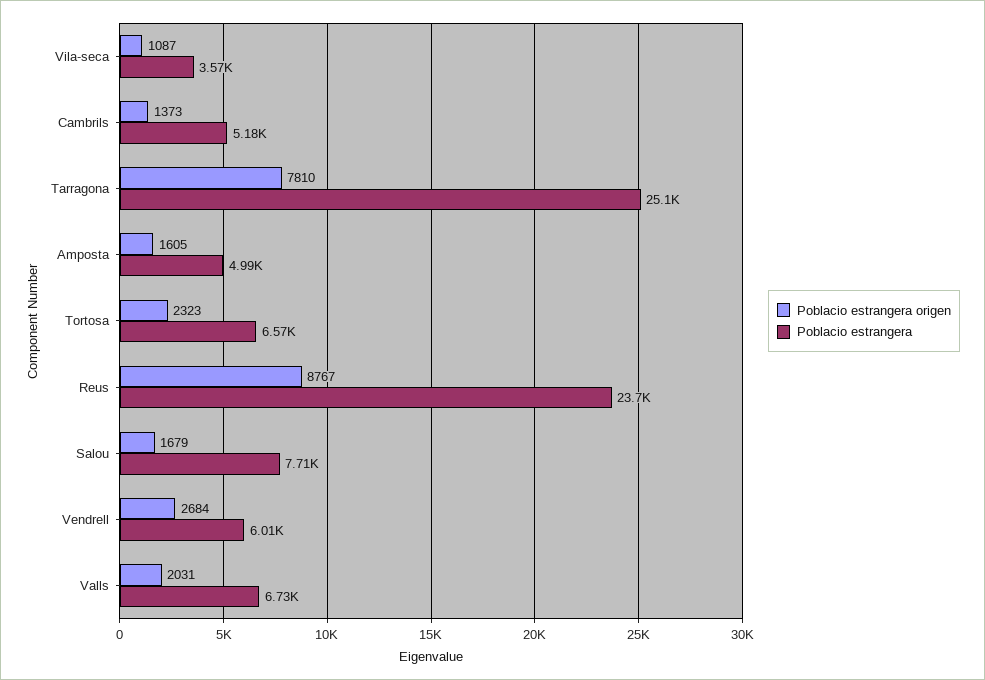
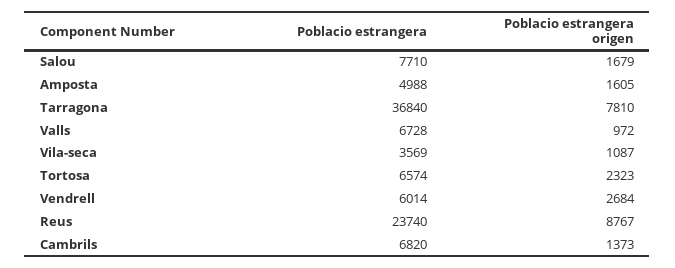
Poblacio estrangera, Cambrils: 5180 -> 6820
Poblacio estrangera, Tarragona: 25100 -> 36840
Poblacio estrangera origen, Valls: 2031 -> 972

